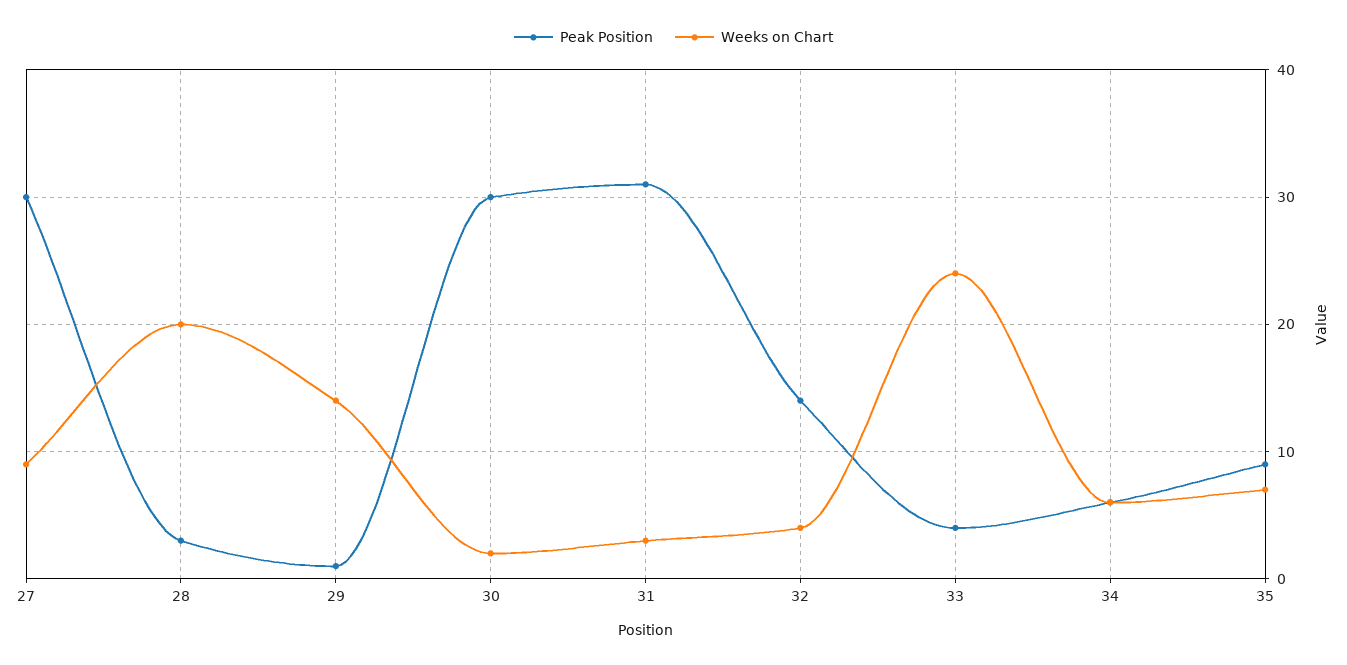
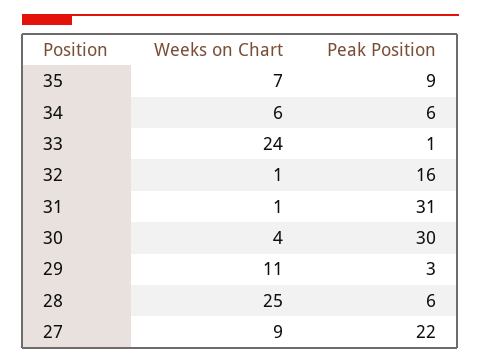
Peak Position, 27: 30 -> 22
Peak Position, 28: 3 -> 6
Weeks on Chart, 28: 20 -> 25
Peak Position, 29: 1 -> 3
Weeks on Chart, 29: 14 -> 11
Weeks on Chart, 30: 2 -> 4
Weeks on Chart, 31: 3 -> 1
Peak Position, 32: 14 -> 16
Weeks on Chart, 32: 4 -> 1
Peak Position, 33: 4 -> 1

